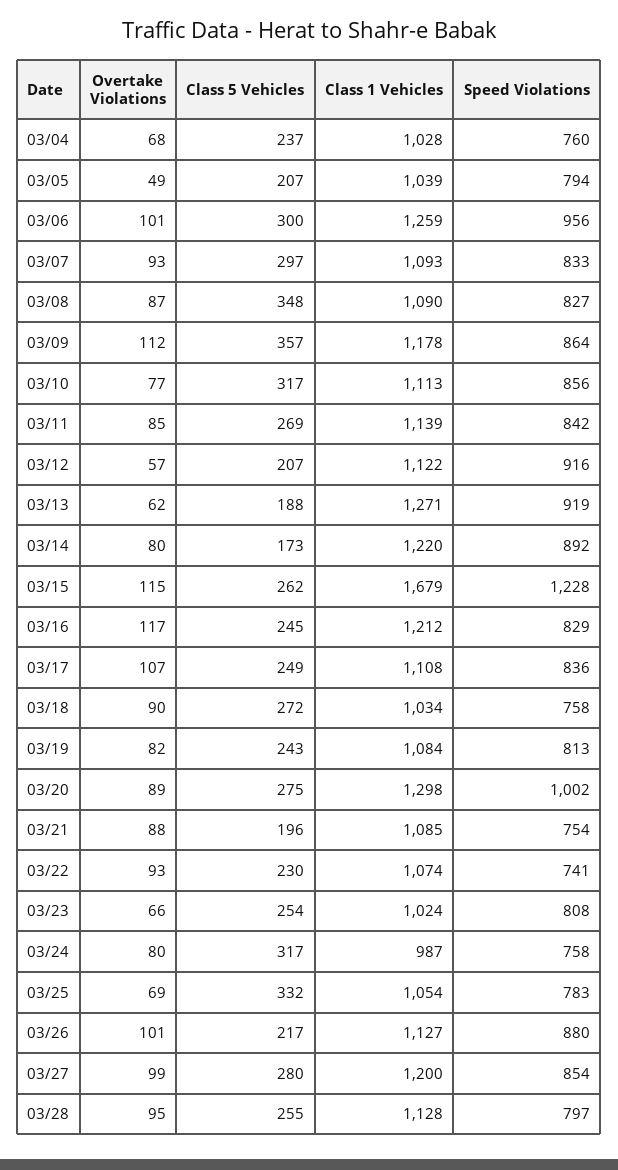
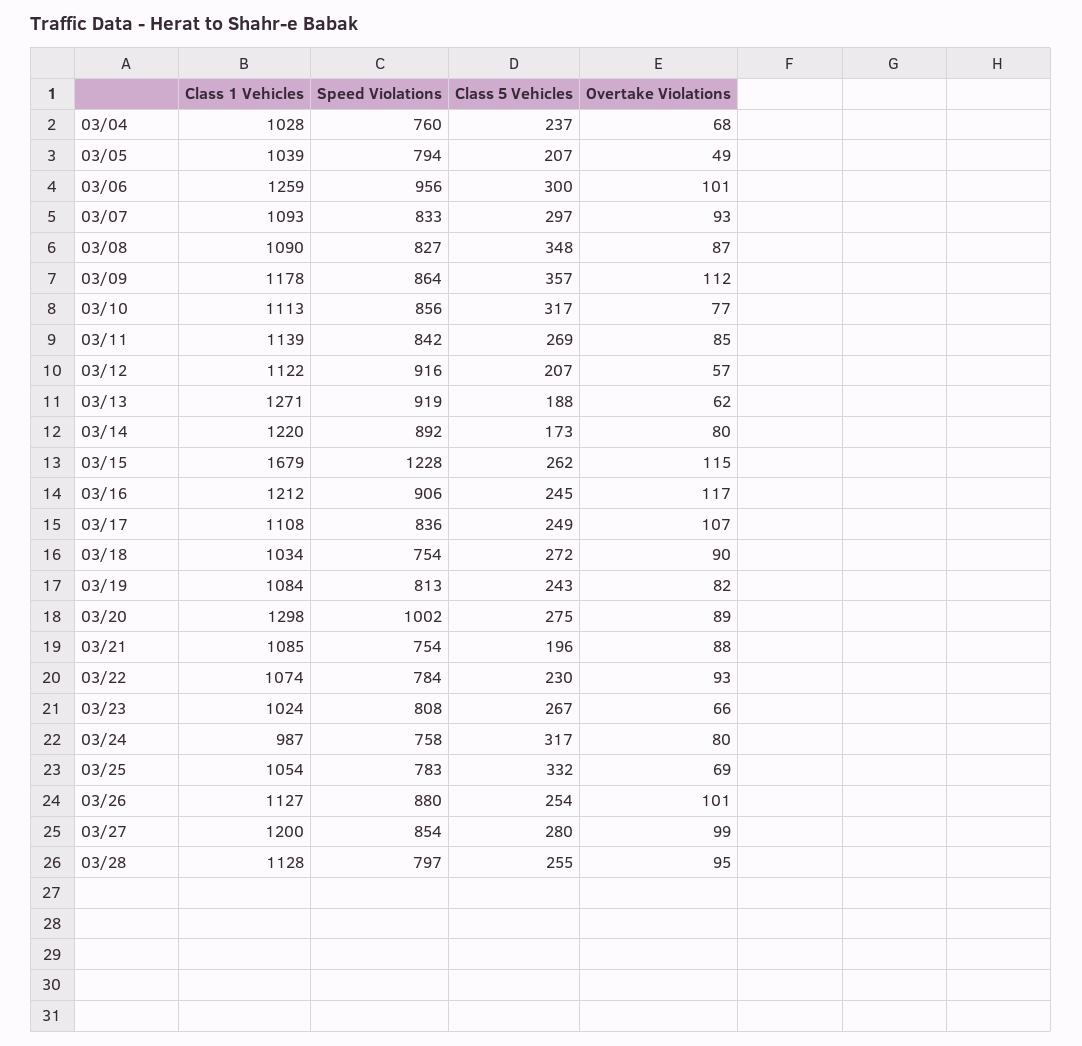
Speed Violations, 03/16: 829 -> 906
Speed Violations, 03/18: 758 -> 754
Speed Violations, 03/22: 741 -> 784
Class 5 Vehicles, 03/23: 254 -> 267
Class 5 Vehicles, 03/26: 217 -> 254

